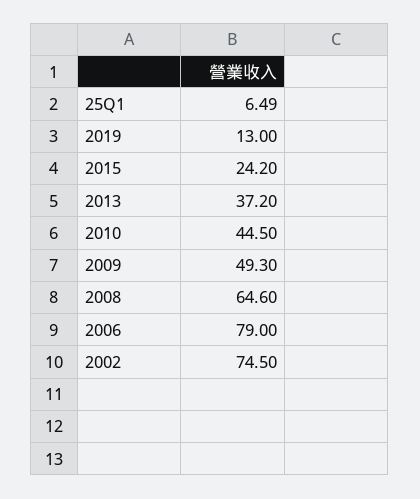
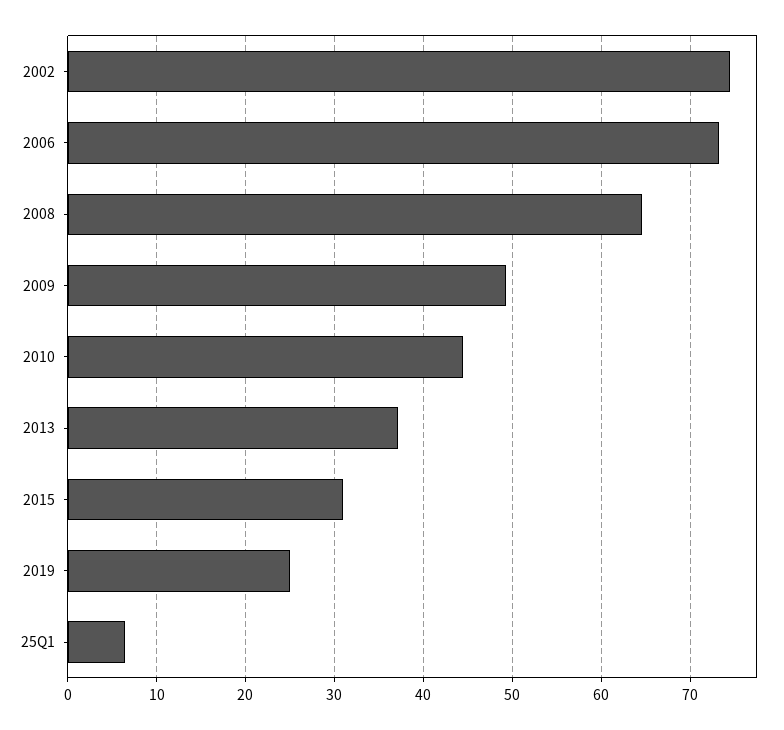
2019: 13 -> 25
2015: 24.2 -> 31
2006: 79 -> 73

